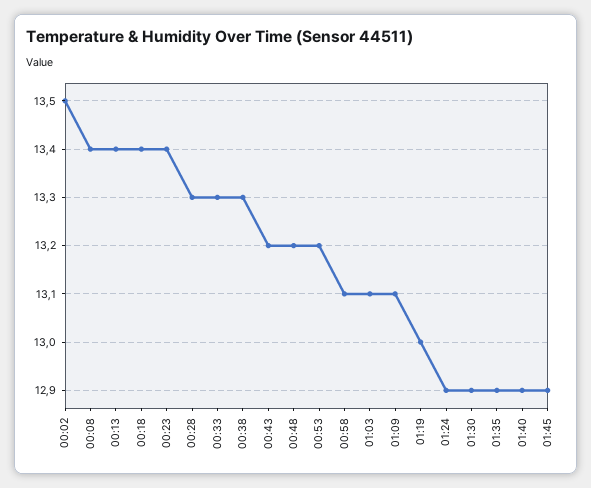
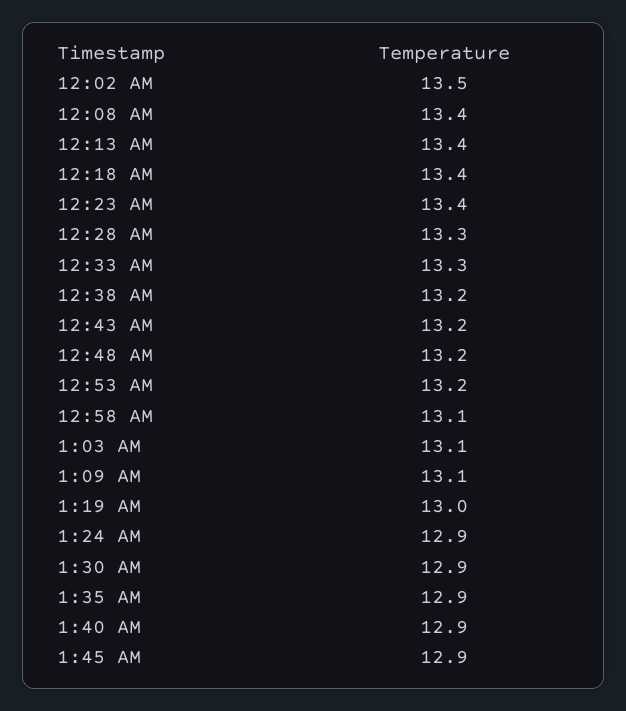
00:38: 13.3 -> 13.2

